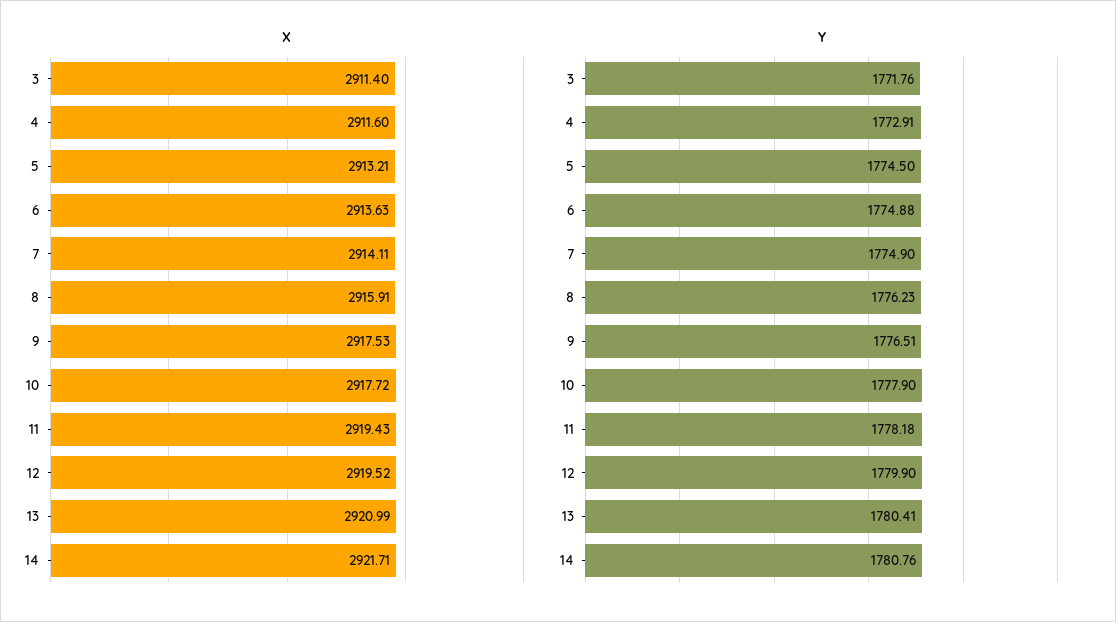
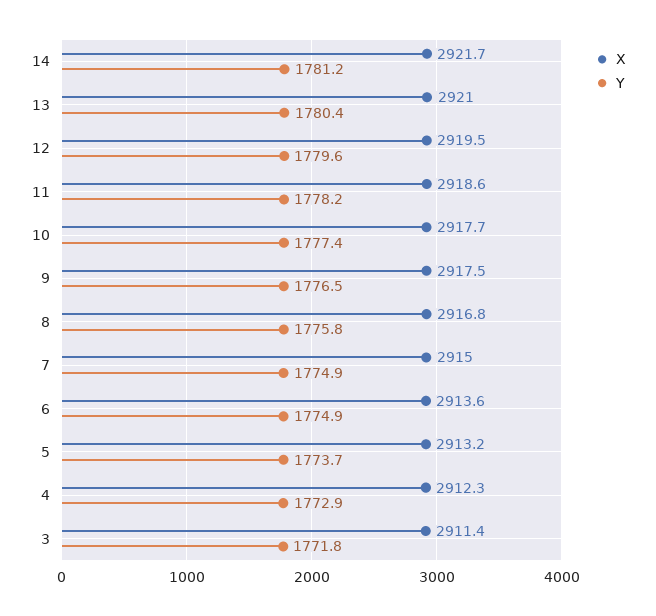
X, 4: 2911.6 -> 2912.3
X, 7: 2914.11 -> 2915
X, 8: 2915.91 -> 2916.8
X, 11: 2919.43 -> 2918.6
Y, 5: 1774.5 -> 1773.7
Y, 8: 1776.23 -> 1775.8
Y, 10: 1777.9 -> 1777.4
Y, 12: 1779.9 -> 1779.6
Y, 14: 1780.76 -> 1781.2

